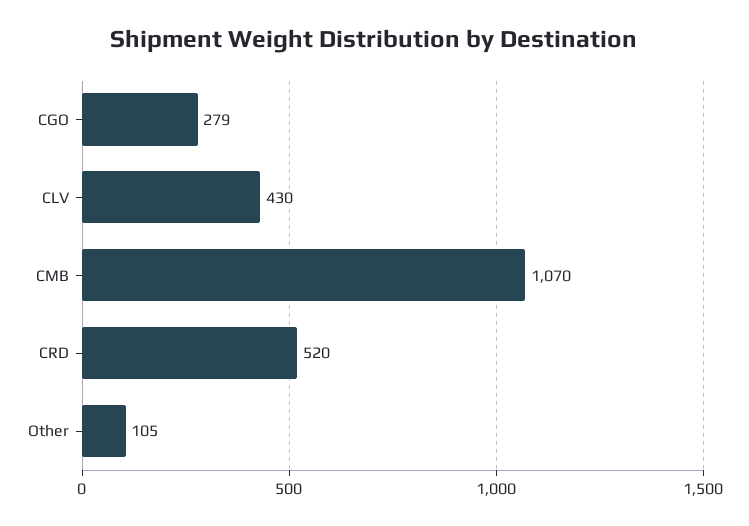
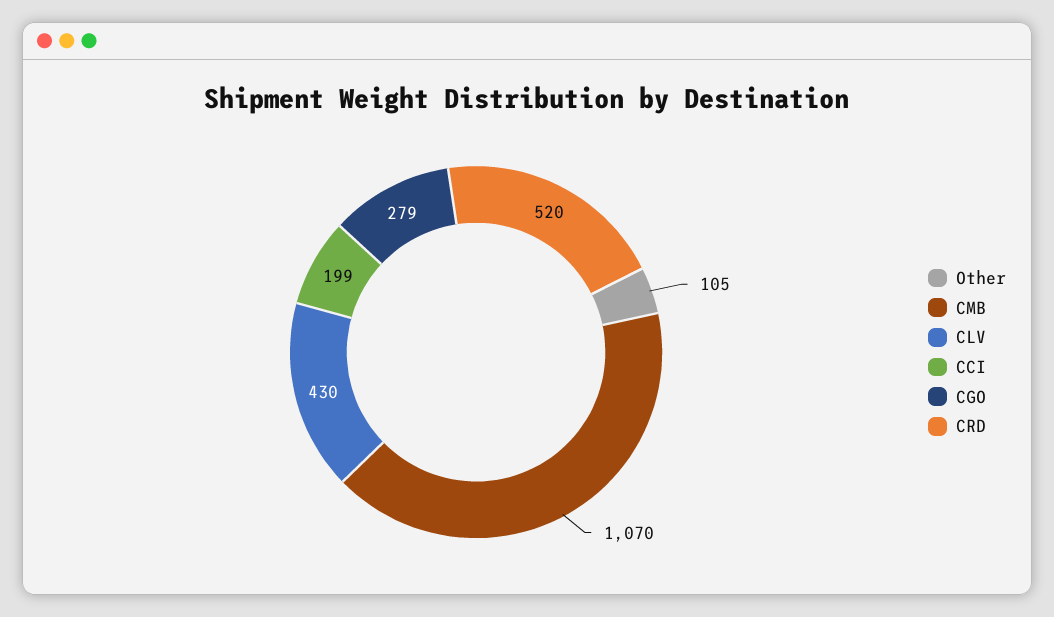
CCI: none -> 199

